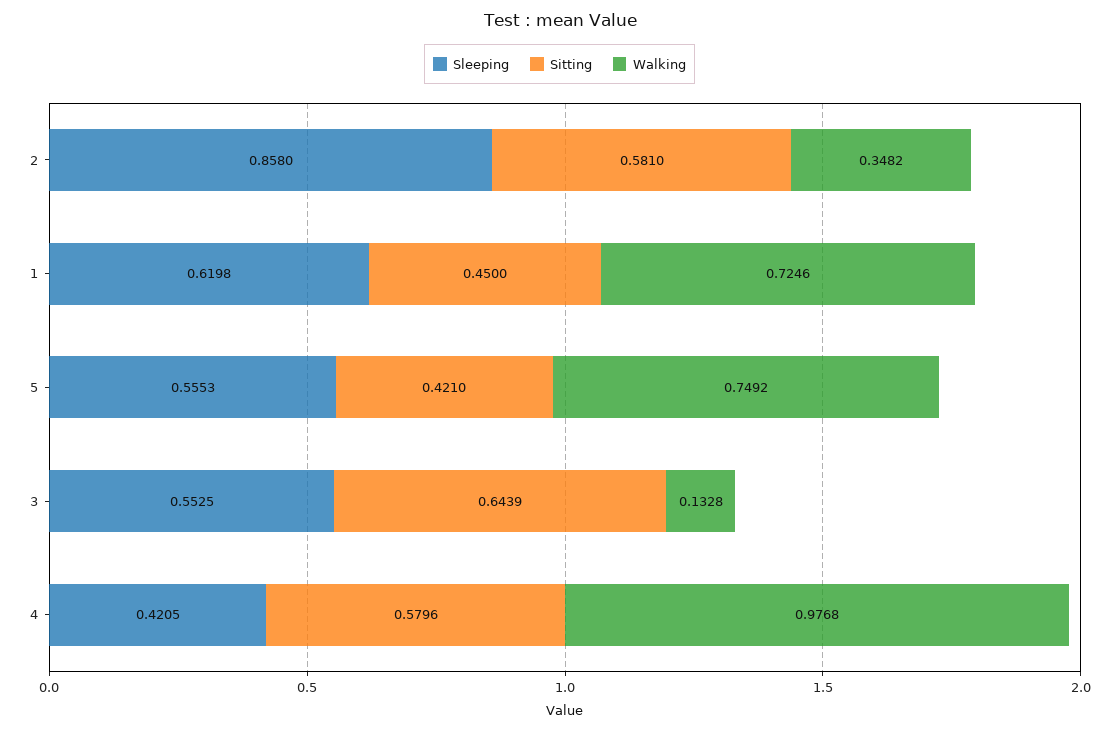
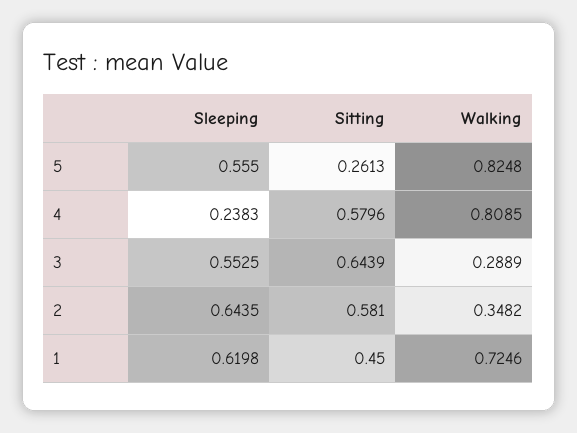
Sleeping, 2: 0.858 -> 0.6435
Sleeping, 5: 0.5553 -> 0.555
Sitting, 5: 0.421 -> 0.2613
Walking, 5: 0.7492 -> 0.8248
Walking, 3: 0.1328 -> 0.2889
Sleeping, 4: 0.4205 -> 0.2383
Walking, 4: 0.9768 -> 0.8085

